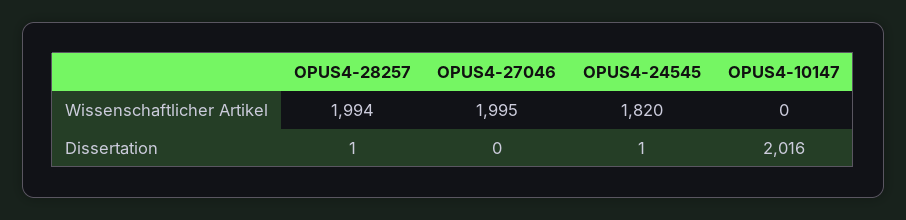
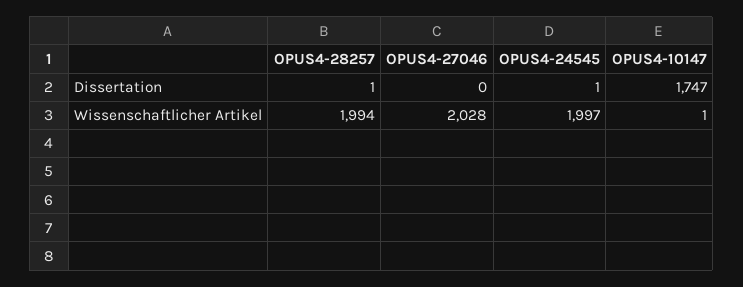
OPUS4-27046, Wissenschaftlicher Artikel: 1995 -> 2028
OPUS4-24545, Wissenschaftlicher Artikel: 1820 -> 1997
OPUS4-10147, Wissenschaftlicher Artikel: 0 -> 1
OPUS4-10147, Dissertation: 2016 -> 1747

